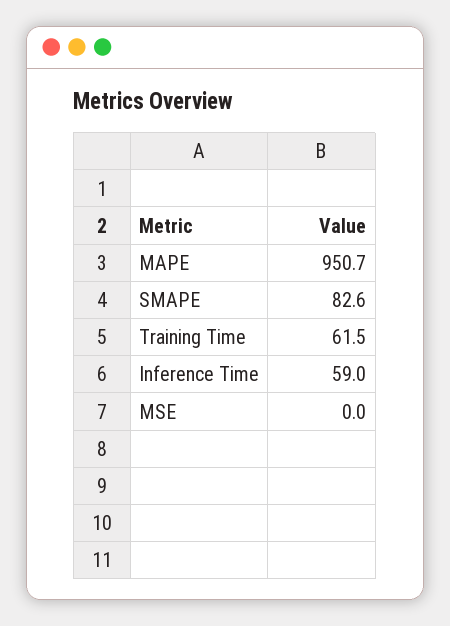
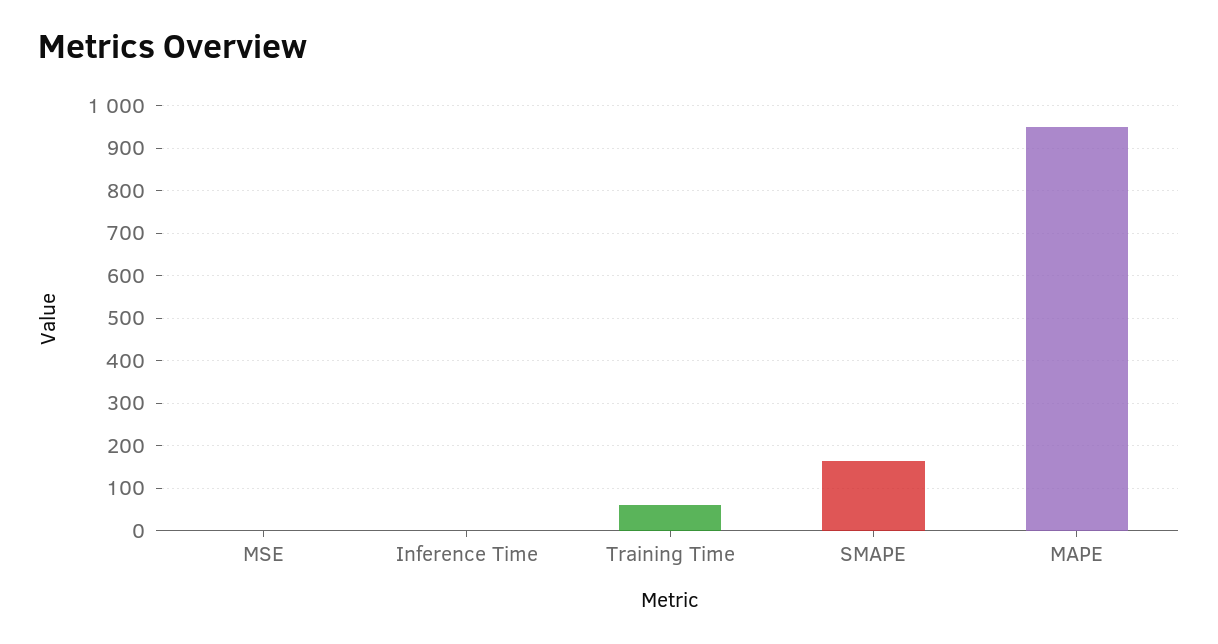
SMAPE: 82.6 -> 160
Inference Time: 59 -> 0

